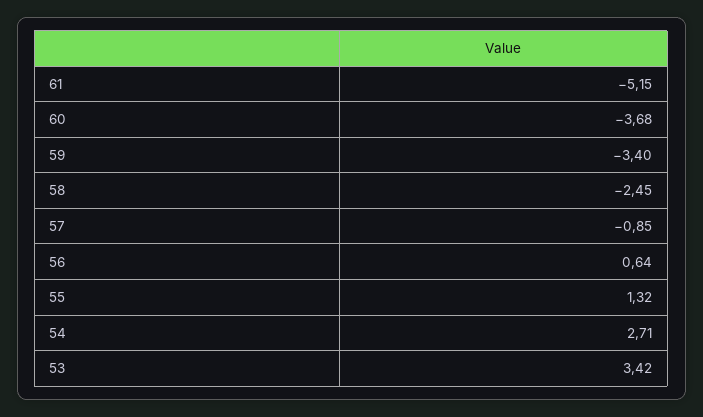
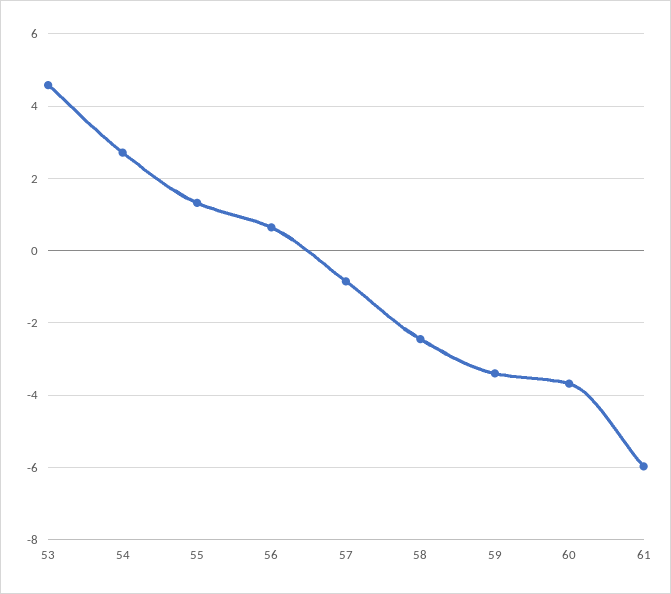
61: -5.15 -> -6
53: 3.42 -> 4.6

